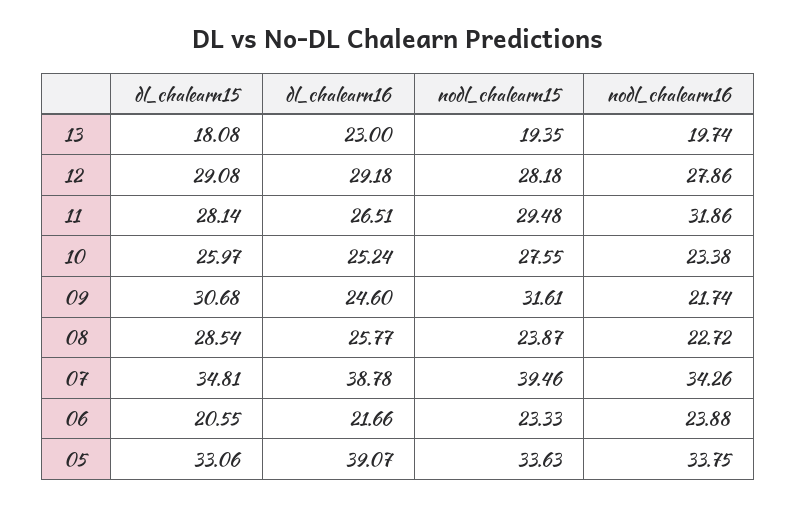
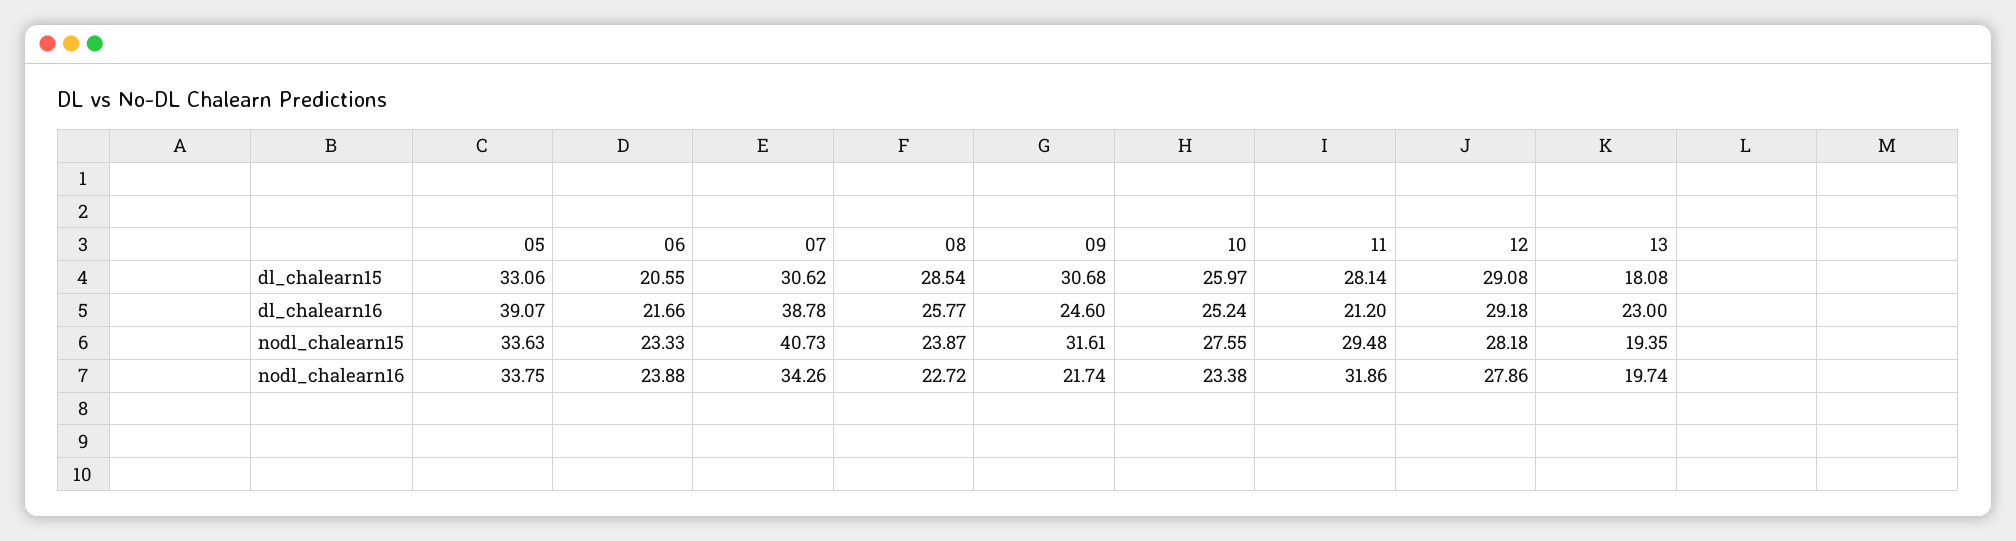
dl_chalearn16, 11: 26.51 -> 21.2
dl_chalearn15, 07: 34.81 -> 30.62
nodl_chalearn15, 07: 39.46 -> 40.73

